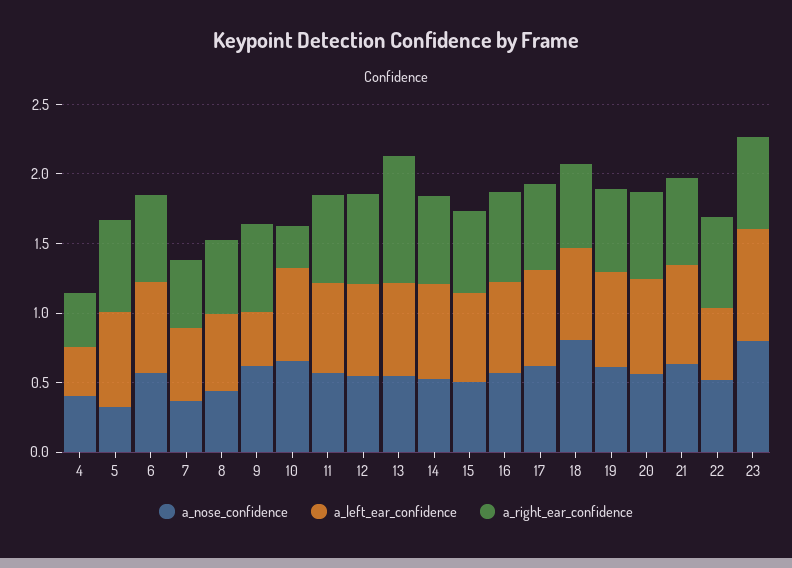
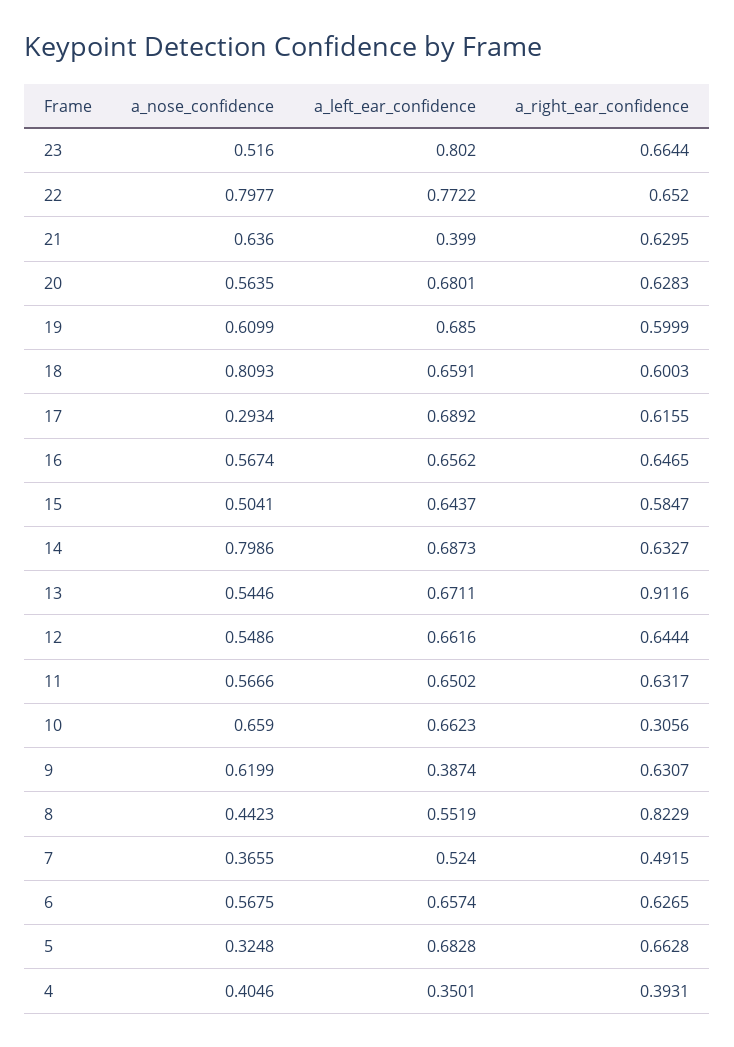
a_right_ear_confidence, 8: 0.5 -> 0.8229
a_nose_confidence, 14: 0.5 -> 0.7986
a_nose_confidence, 17: 0.6 -> 0.2934
a_left_ear_confidence, 21: 0.7 -> 0.399
a_nose_confidence, 22: 0.5 -> 0.7977
a_left_ear_confidence, 22: 0.5 -> 0.7722
a_nose_confidence, 23: 0.8 -> 0.516

